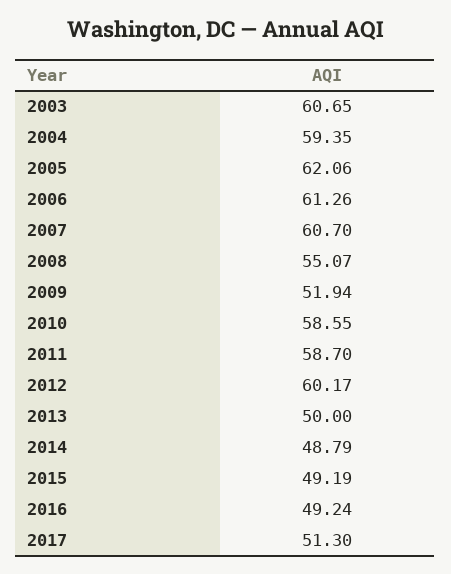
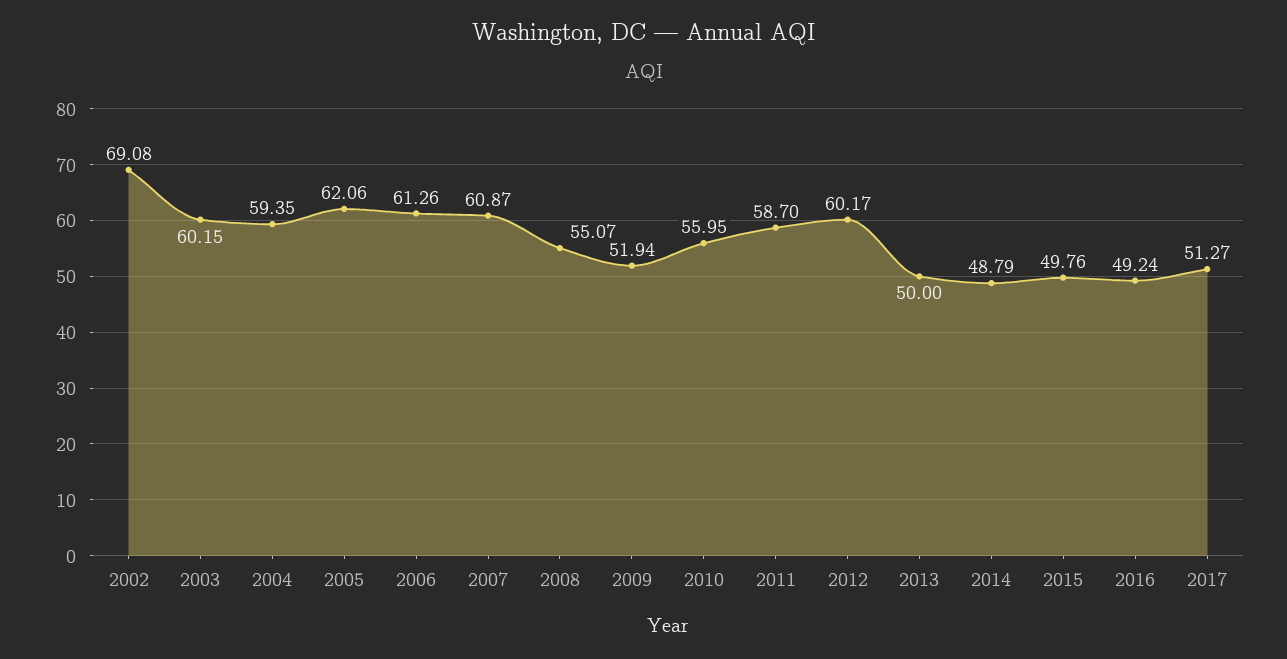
2003: 60.65 -> 60.15
2007: 60.7 -> 60.87
2010: 58.55 -> 55.95
2015: 49.19 -> 49.76
2017: 51.3 -> 51.27
2002: none -> 69.08

